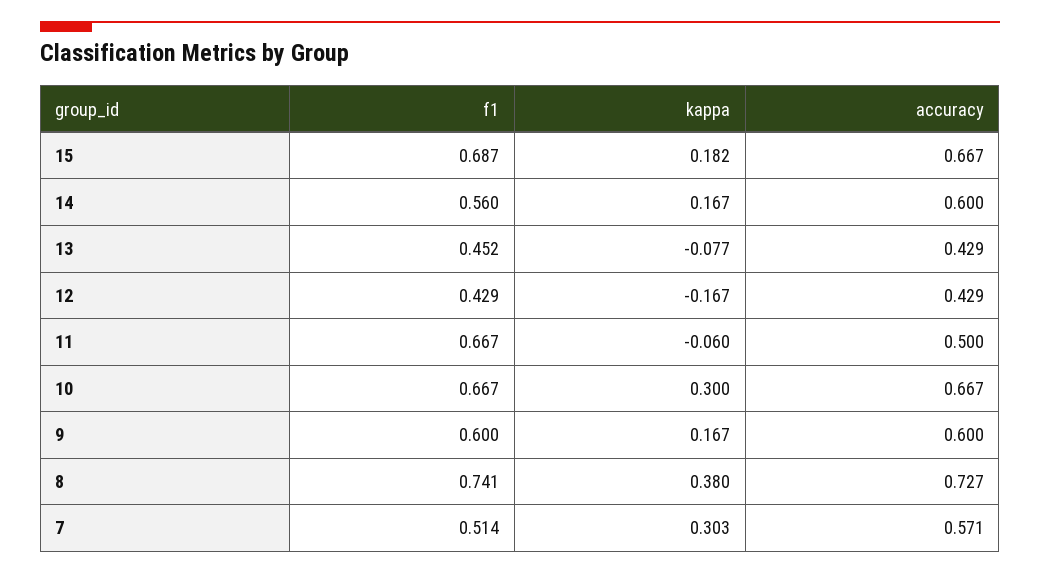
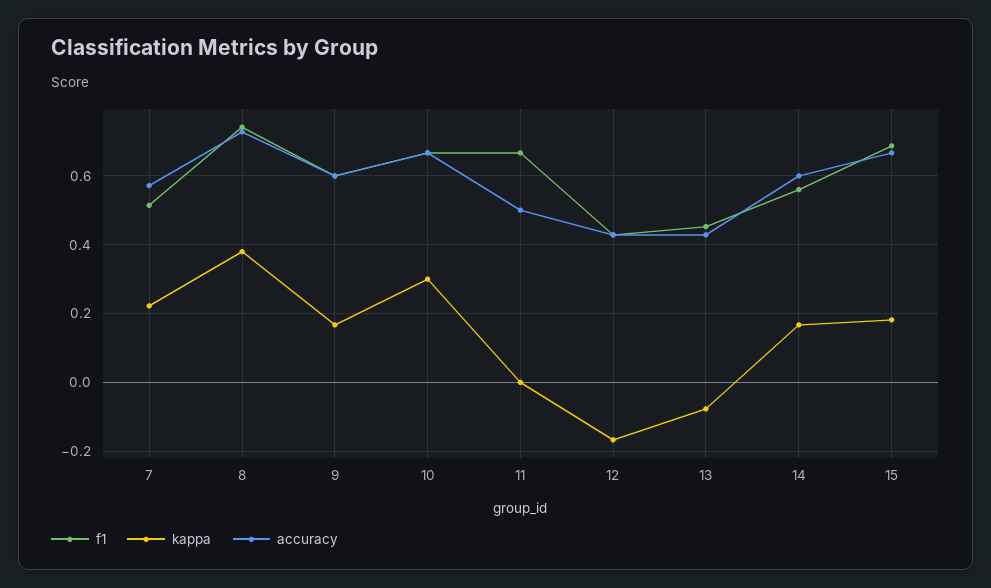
kappa, 11: -0.06 -> 0
kappa, 7: 0.303 -> 0.22

